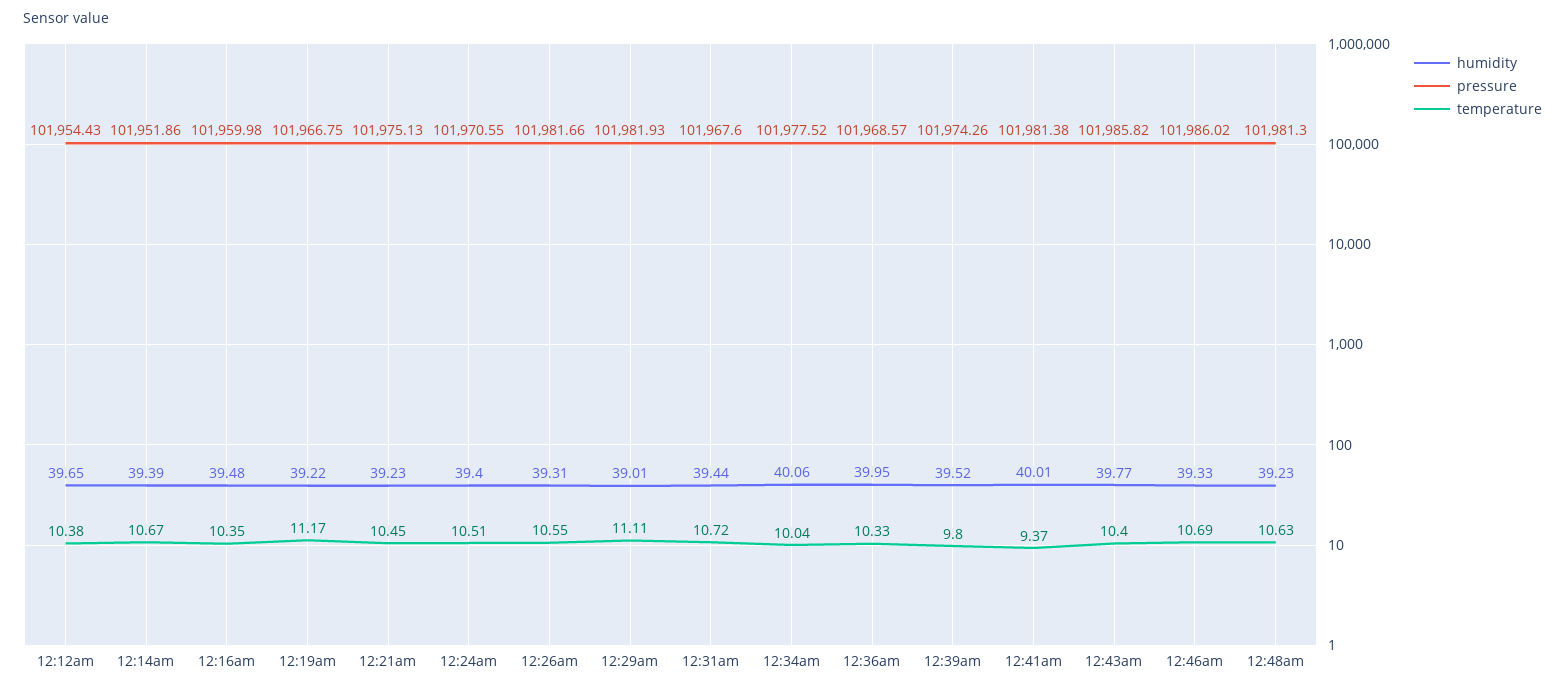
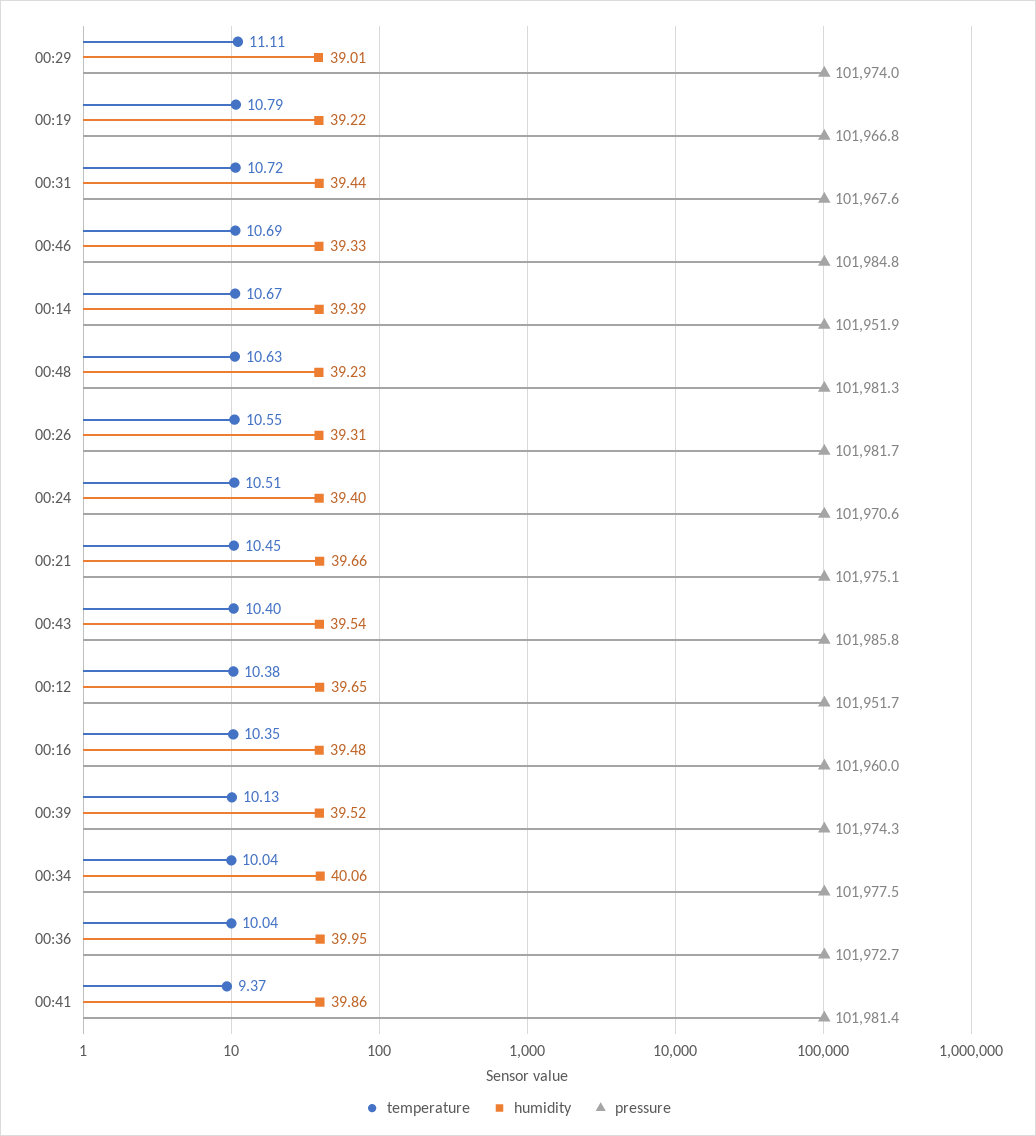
pressure, 12:12am: 101954.43 -> 101951.7
temperature, 12:19am: 11.17 -> 10.79
humidity, 12:21am: 39.23 -> 39.66
pressure, 12:29am: 101981.93 -> 101974
pressure, 12:36am: 101968.57 -> 101972.7
temperature, 12:36am: 10.33 -> 10.04
temperature, 12:39am: 9.8 -> 10.13
humidity, 12:41am: 40.01 -> 39.86
humidity, 12:43am: 39.77 -> 39.54
pressure, 12:46am: 101986.02 -> 101984.8

